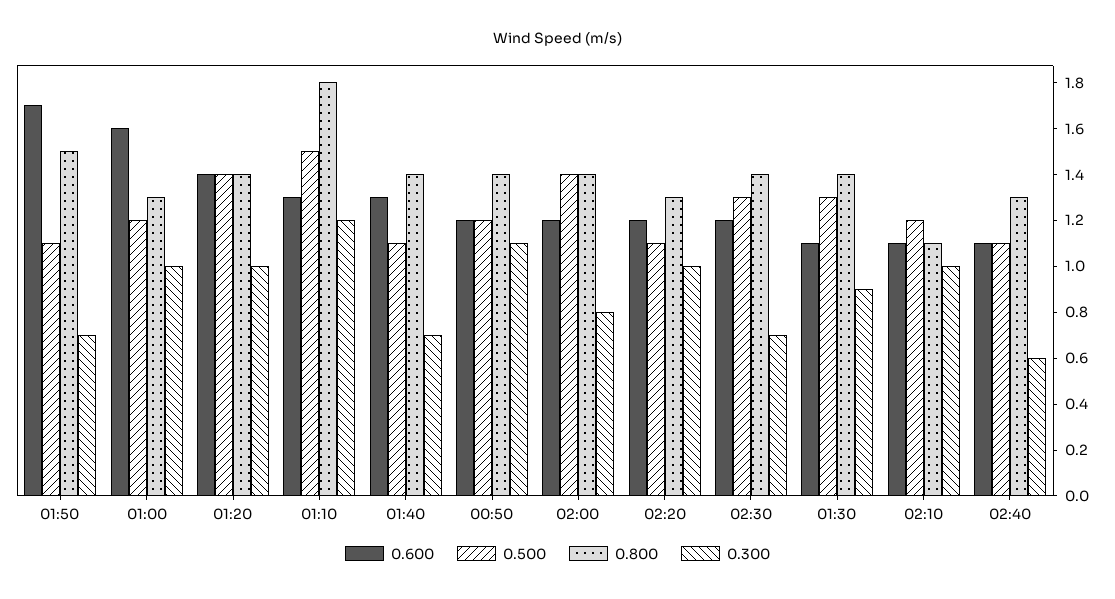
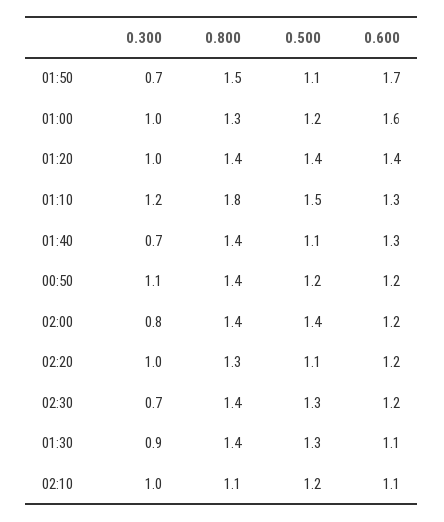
0.600, 02:40: 1.1 -> none
0.500, 02:40: 1.1 -> none
0.800, 02:40: 1.3 -> none
0.300, 02:40: 0.6 -> none

